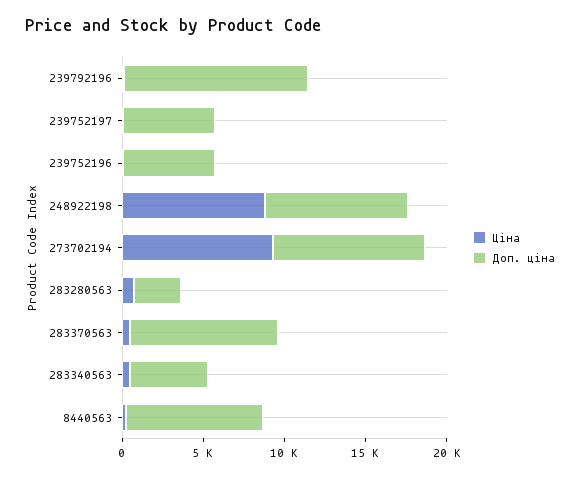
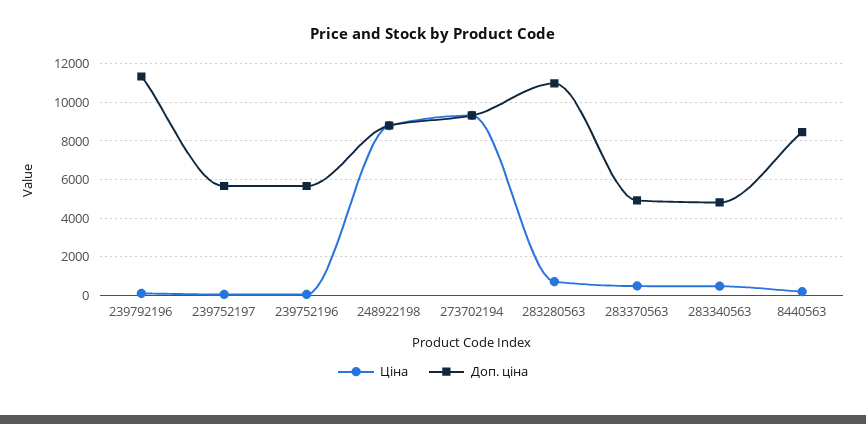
Доп. ціна, 283280563: 3000 -> 11000
Доп. ціна, 283370563: 9000 -> 5000

